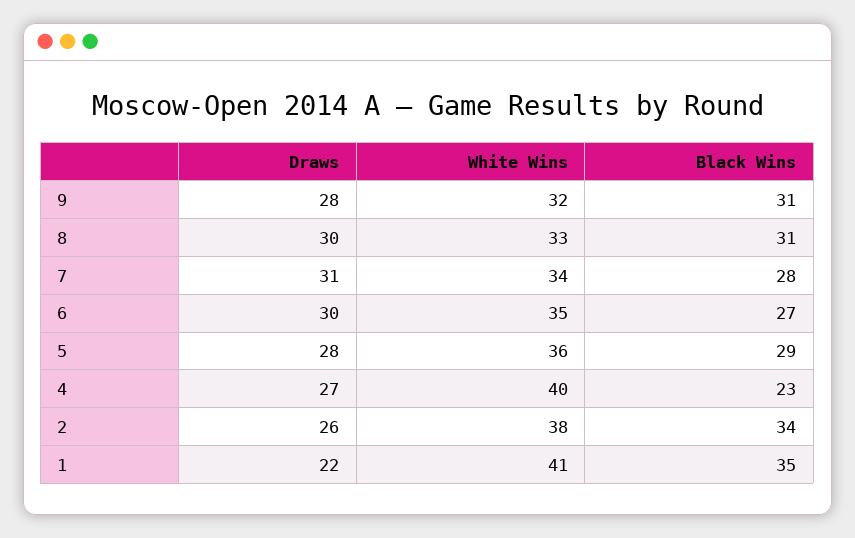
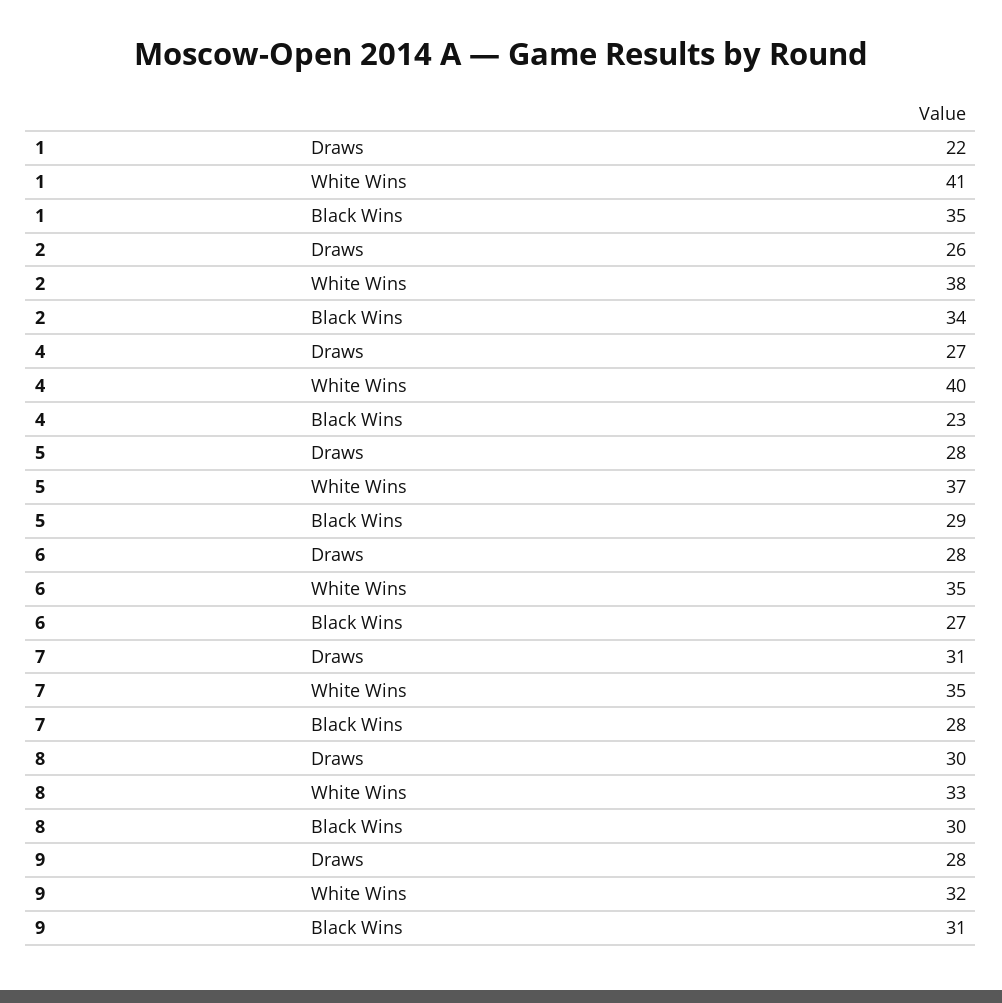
Black Wins, 8: 31 -> 30
White Wins, 7: 34 -> 35
Draws, 6: 30 -> 28
White Wins, 5: 36 -> 37

